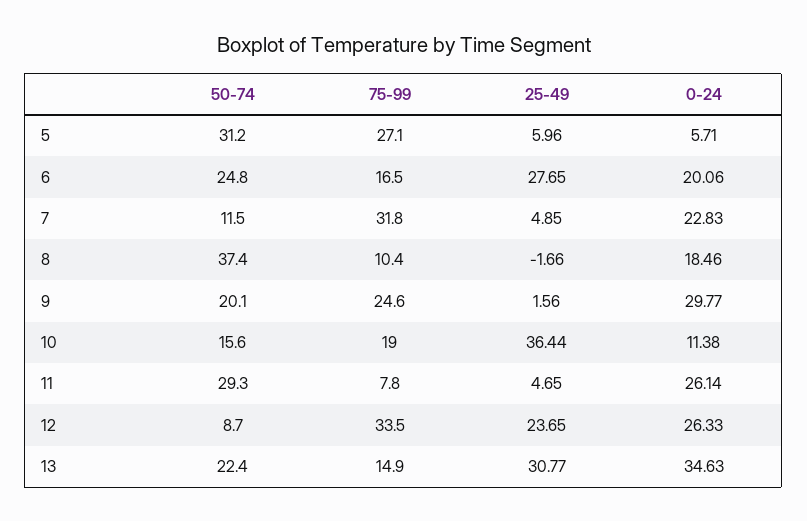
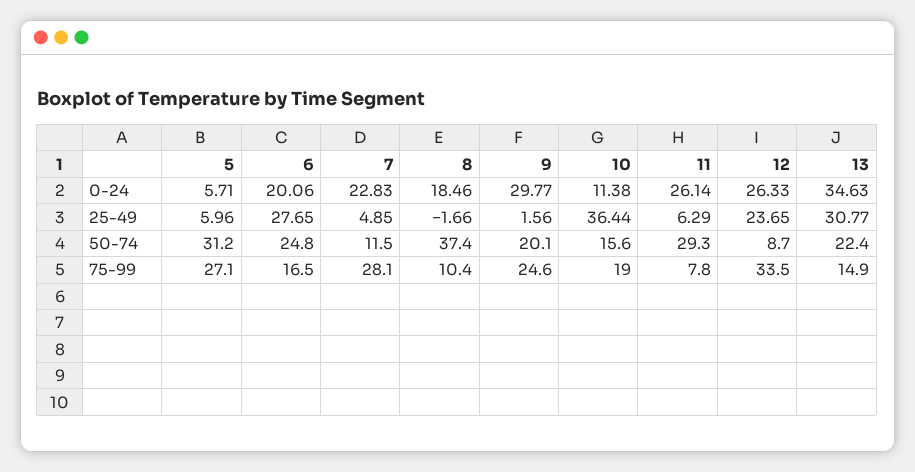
75-99, 7: 31.8 -> 28.1
25-49, 11: 4.65 -> 6.29

